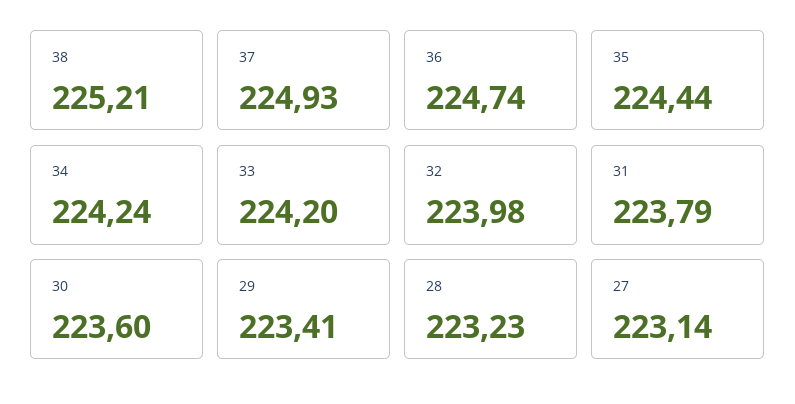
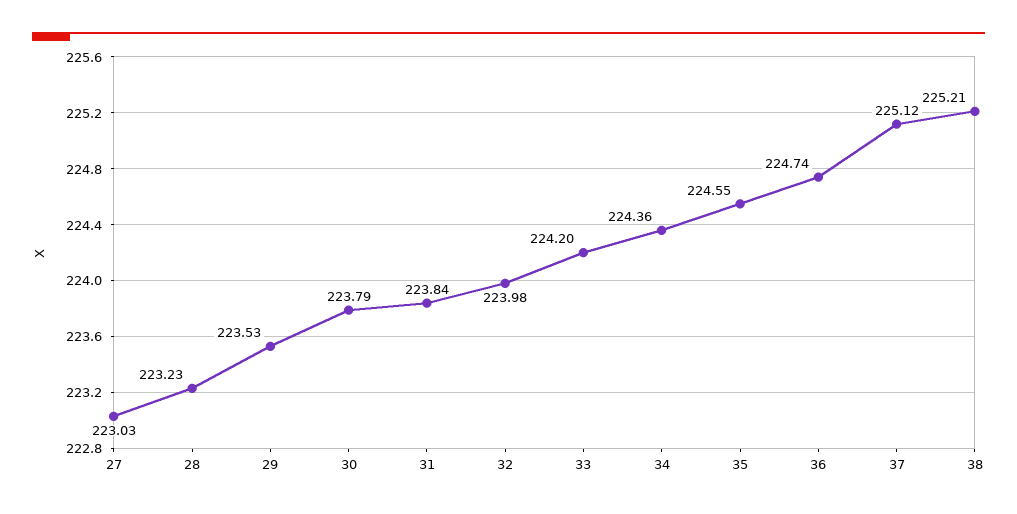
37: 224.93 -> 225.12
35: 224.44 -> 224.55
34: 224.24 -> 224.36
31: 223.79 -> 223.84
30: 223.6 -> 223.79
29: 223.41 -> 223.53
27: 223.14 -> 223.03

